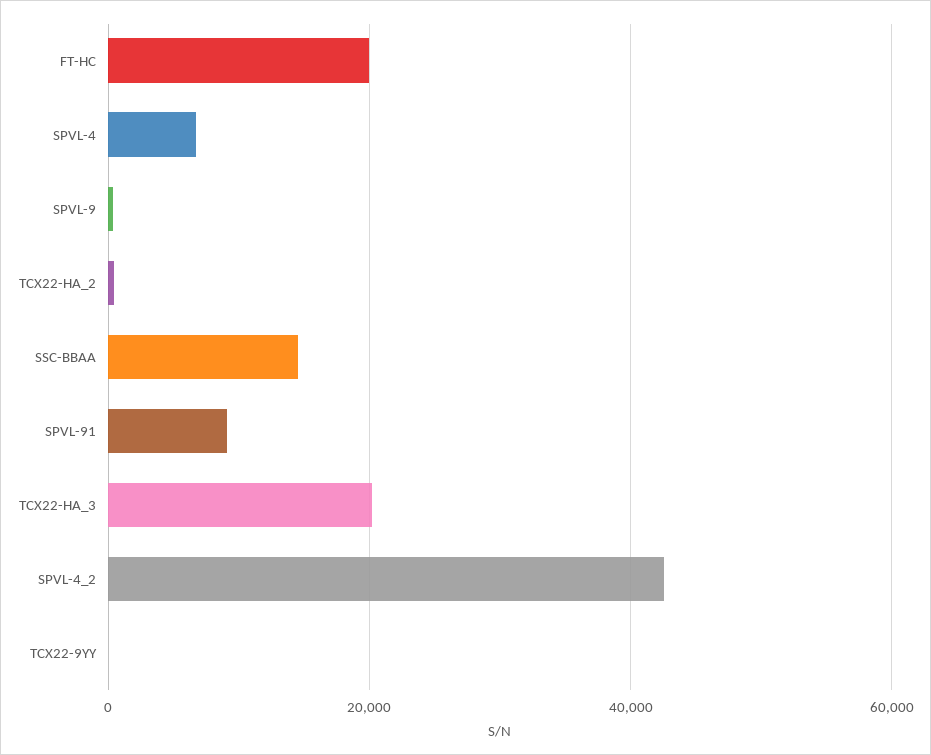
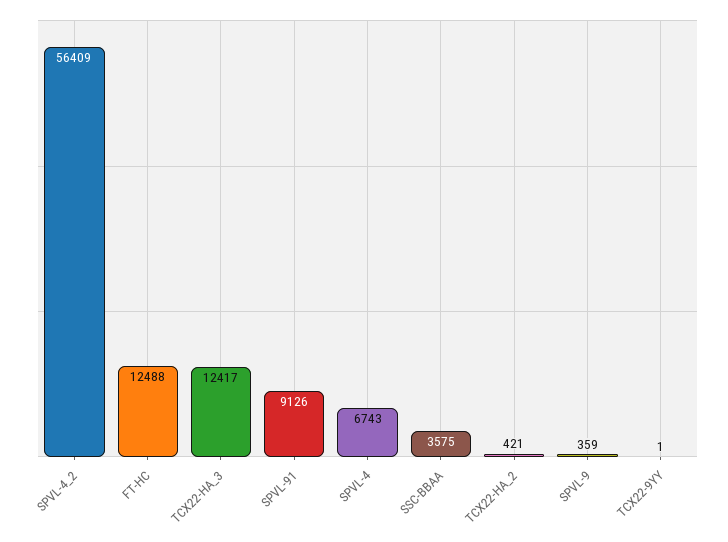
FT-HC: 20000 -> 12488
SSC-BBAA: 14000 -> 3575
TCX22-HA_3: 20000 -> 12417
SPVL-4_2: 42000 -> 56409

